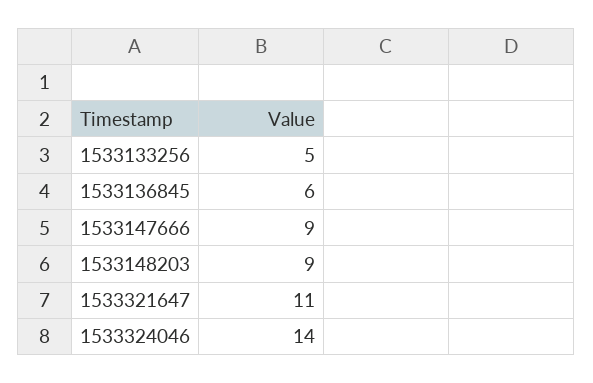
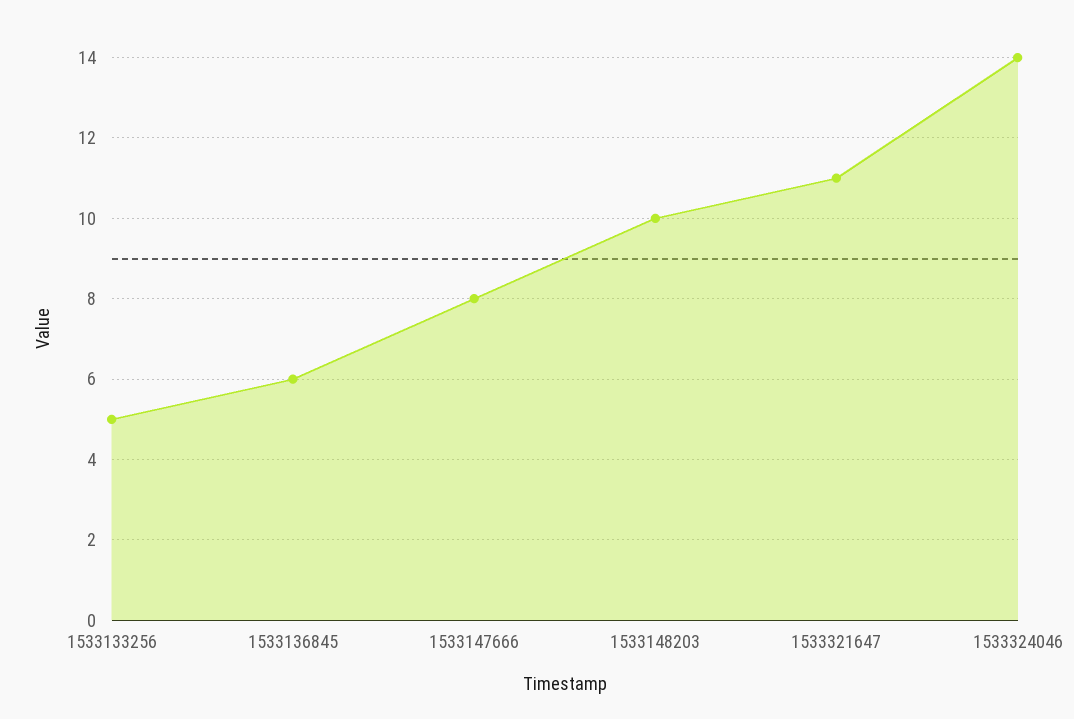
1533147666: 9 -> 8
1533148203: 9 -> 10

